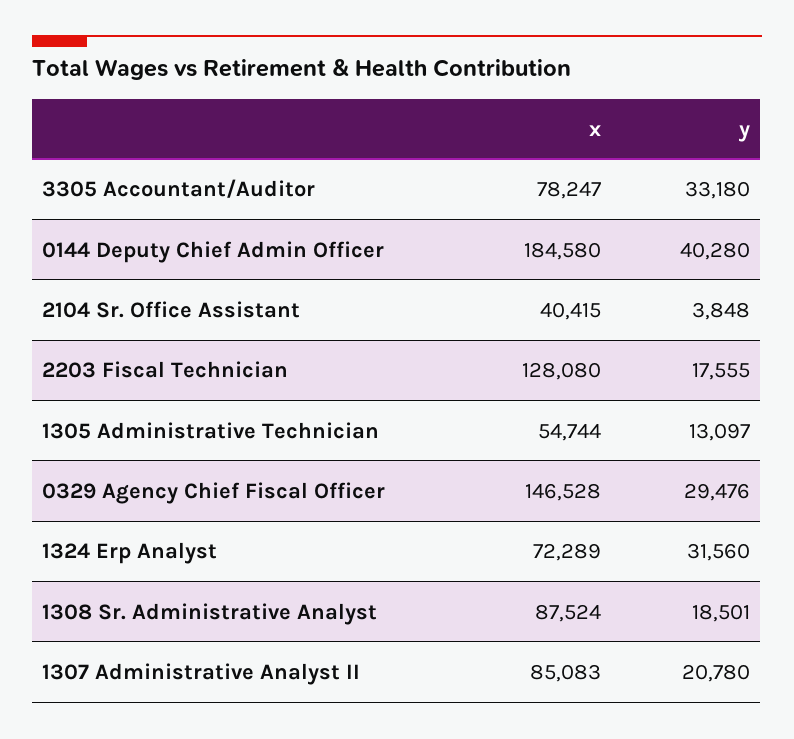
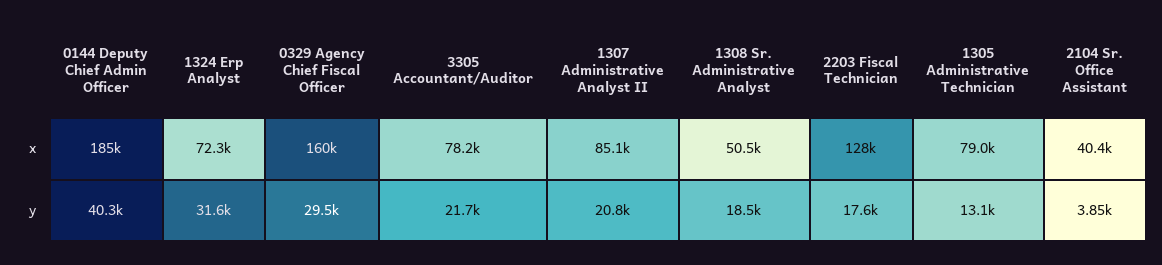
y, 3305 Accountant/Auditor: 33180 -> 21700
x, 1305 Administrative Technician: 54744 -> 79000
x, 0329 Agency Chief Fiscal Officer: 146528 -> 160000
x, 1308 Sr. Administrative Analyst: 87524 -> 50500

